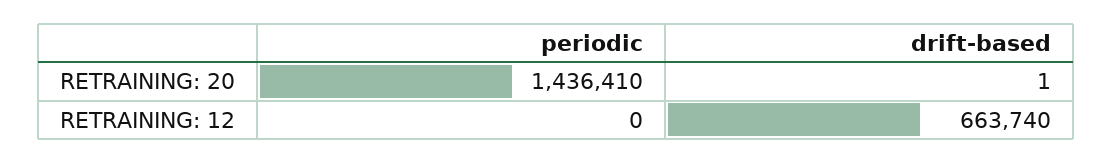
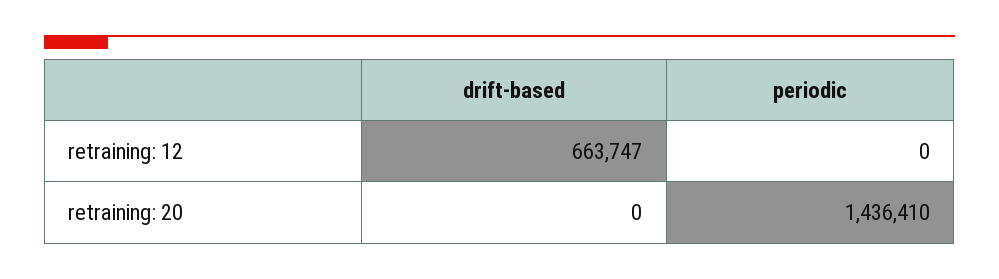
drift-based, RETRAINING: 20: 1 -> 0
drift-based, RETRAINING: 12: 663740 -> 663747

